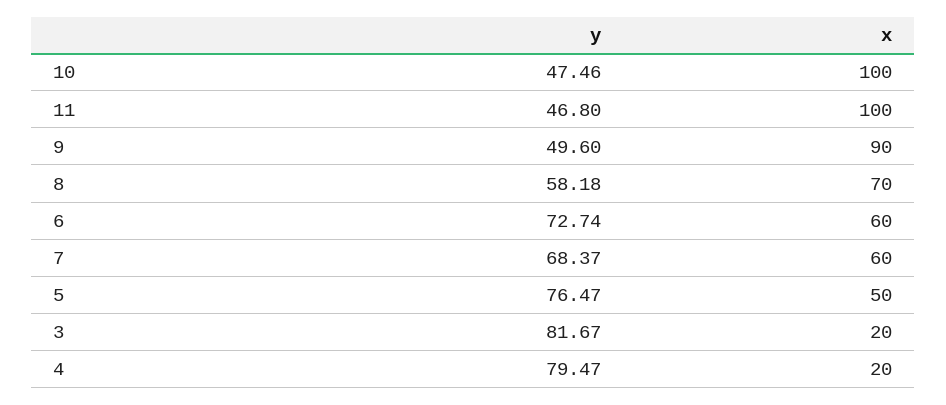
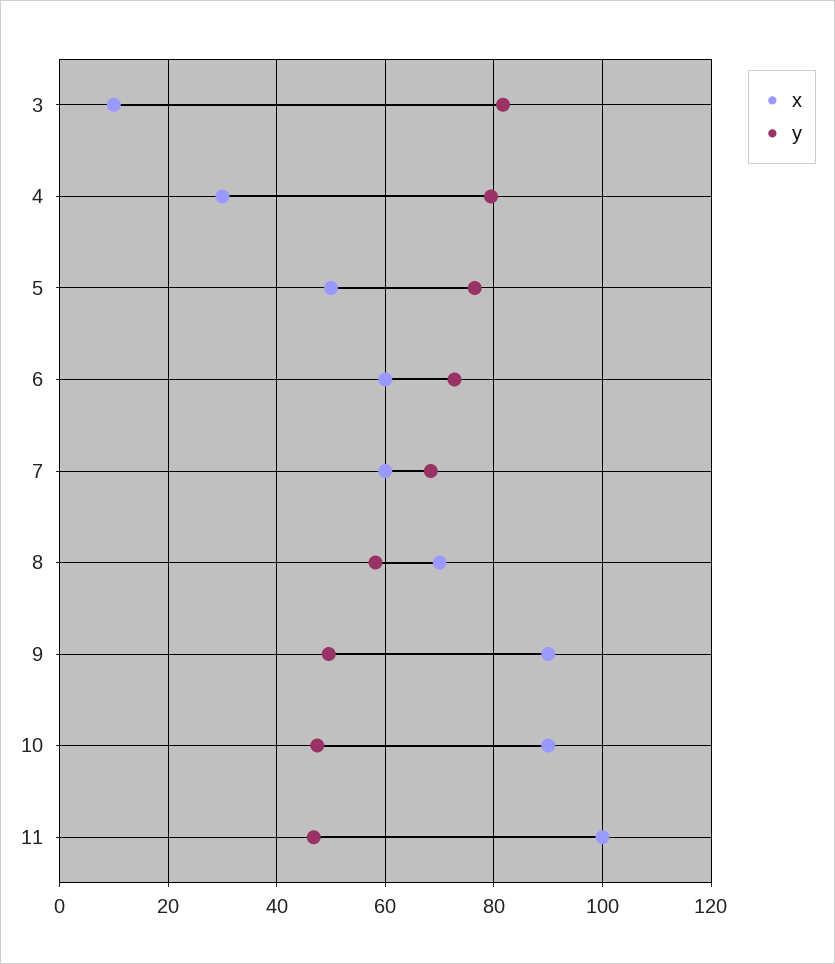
x, 10: 100 -> 90
x, 3: 20 -> 10
x, 4: 20 -> 30

